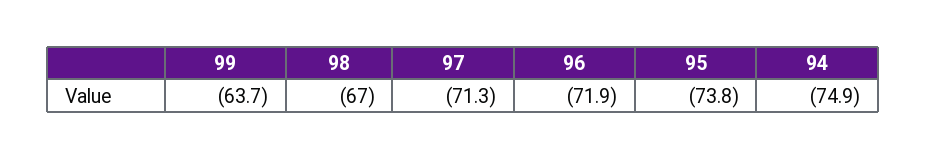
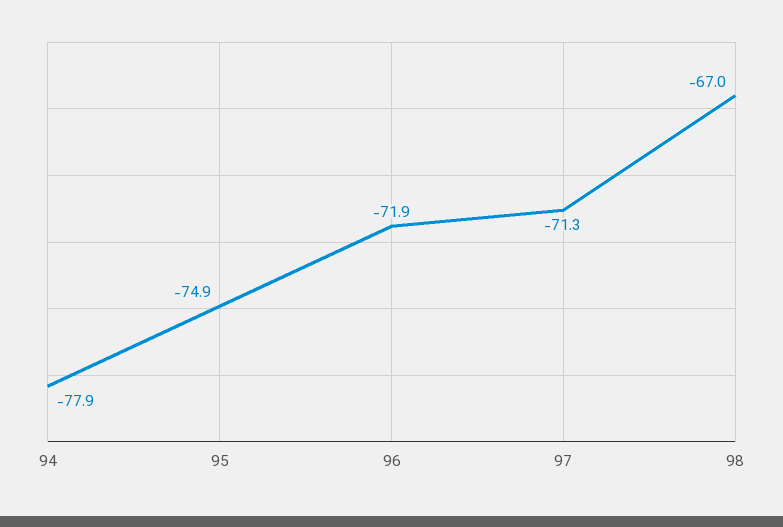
99: -63.7 -> none
95: -73.8 -> -74.9
94: -74.9 -> -77.9

